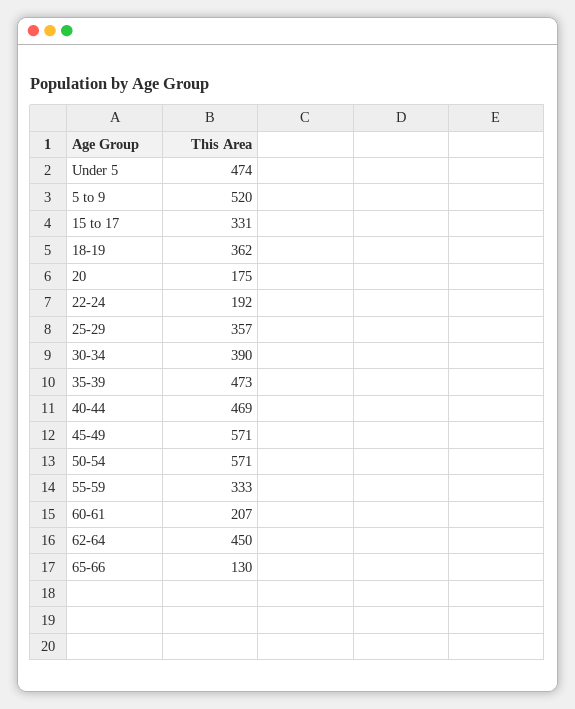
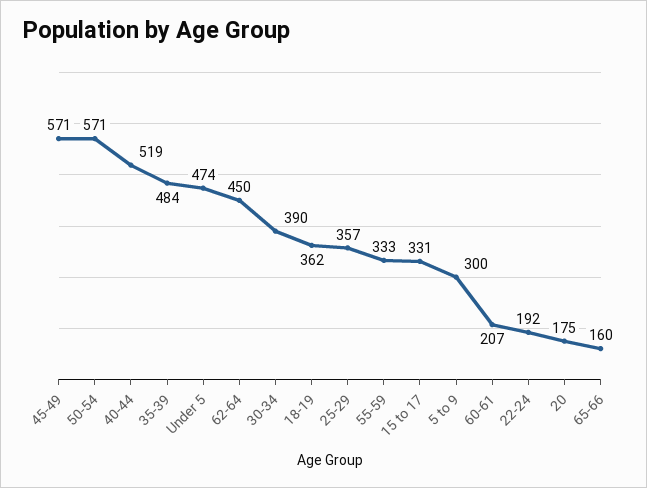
5 to 9: 520 -> 300
35-39: 473 -> 484
40-44: 469 -> 519
65-66: 130 -> 160

